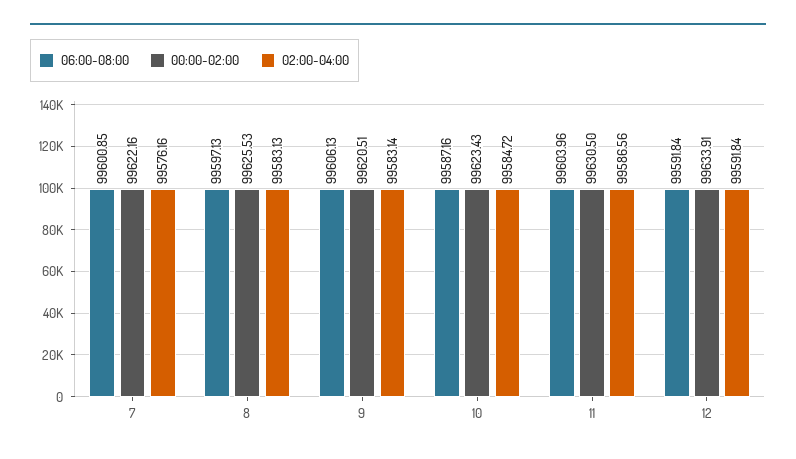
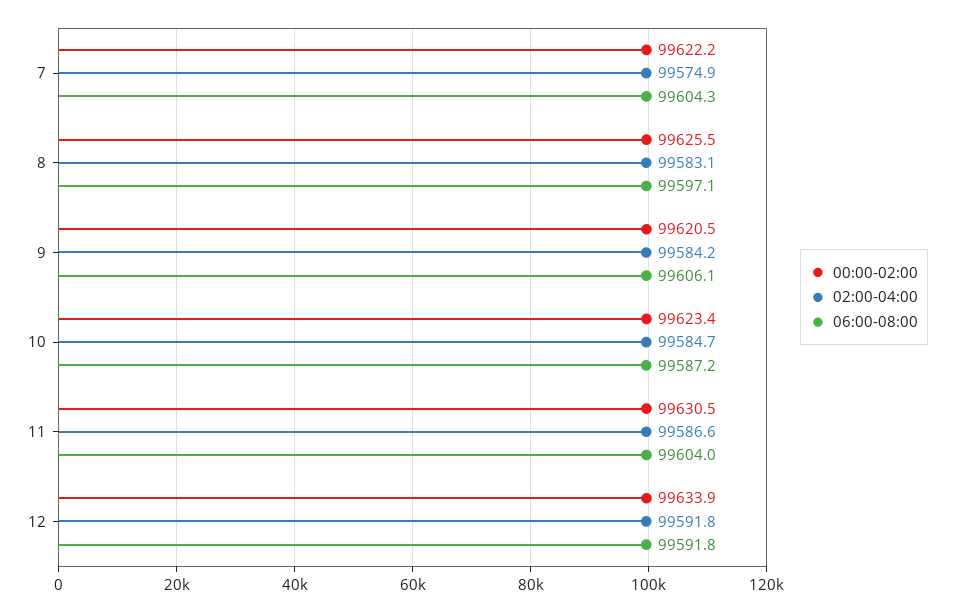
06:00-08:00, 7: 99600.85 -> 99604.3
02:00-04:00, 7: 99576.16 -> 99574.9
02:00-04:00, 9: 99583.14 -> 99584.2

